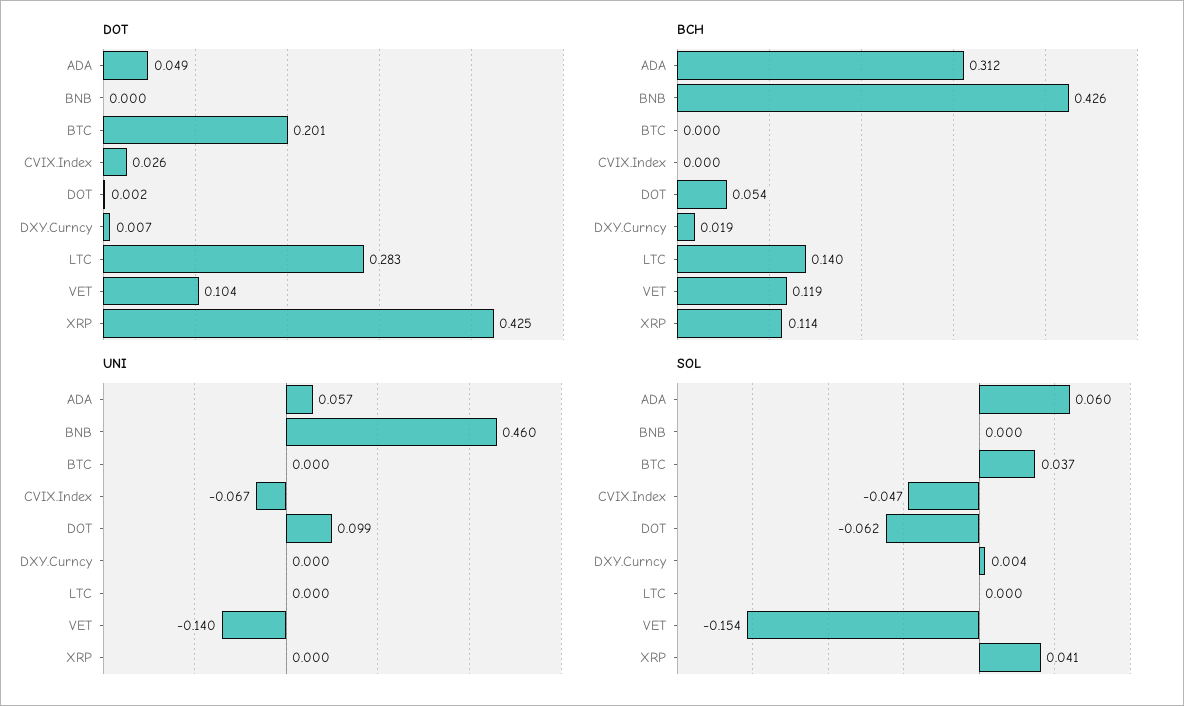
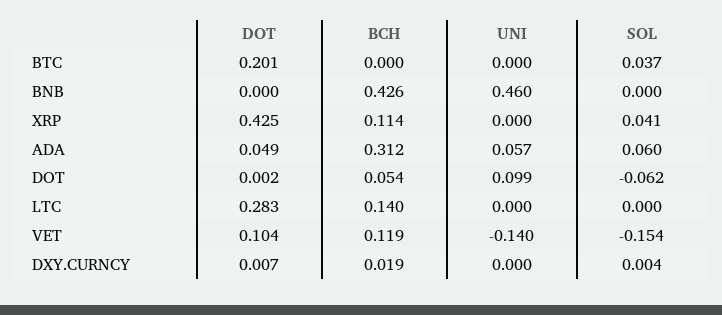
DOT, CVIX.Index: 0.026 -> none
BCH, CVIX.Index: 0 -> none
UNI, CVIX.Index: -0.067 -> none
SOL, CVIX.Index: -0.047 -> none

